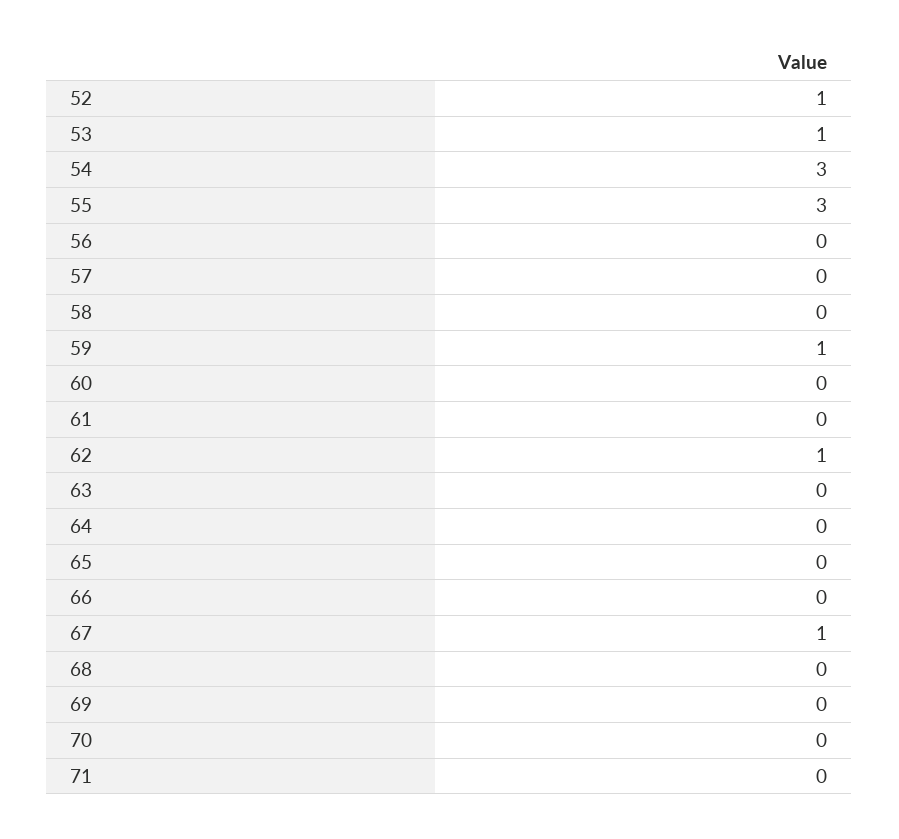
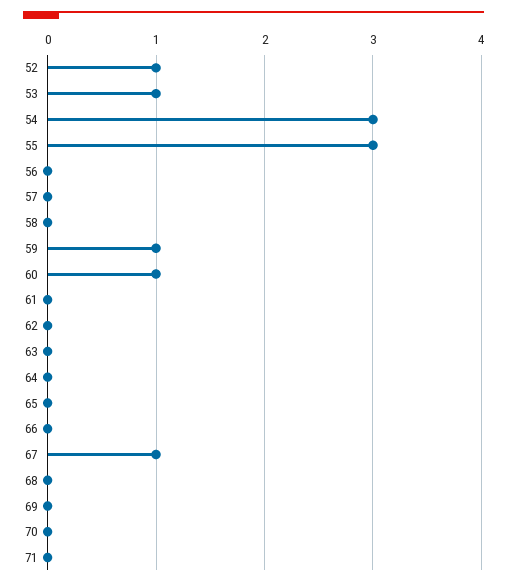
60: 0 -> 1
62: 1 -> 0

